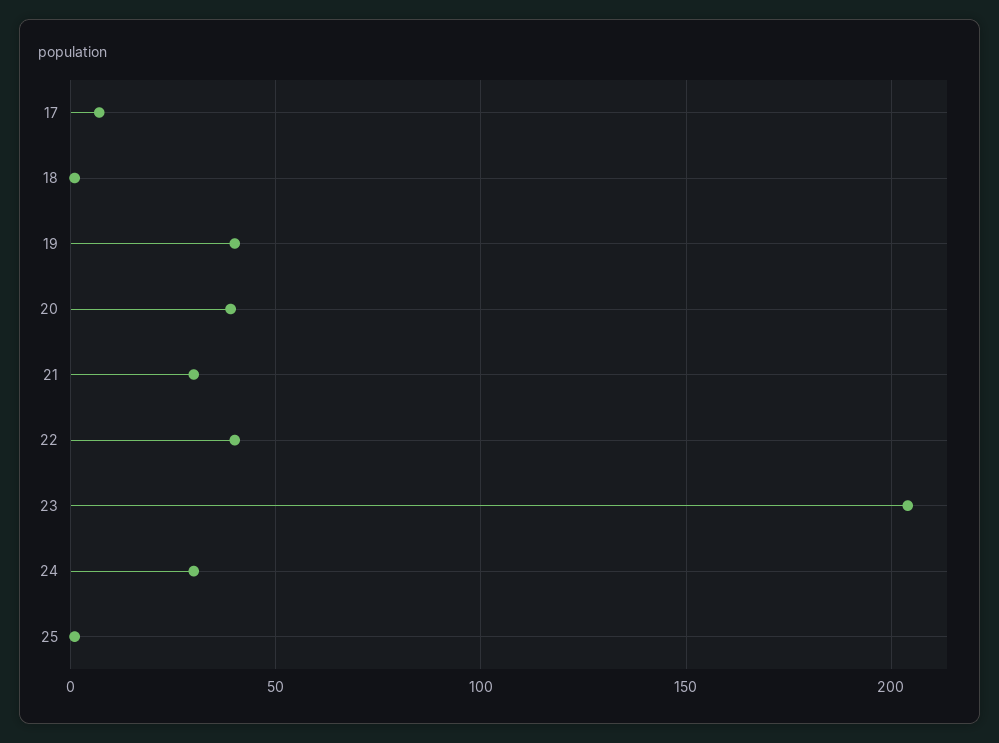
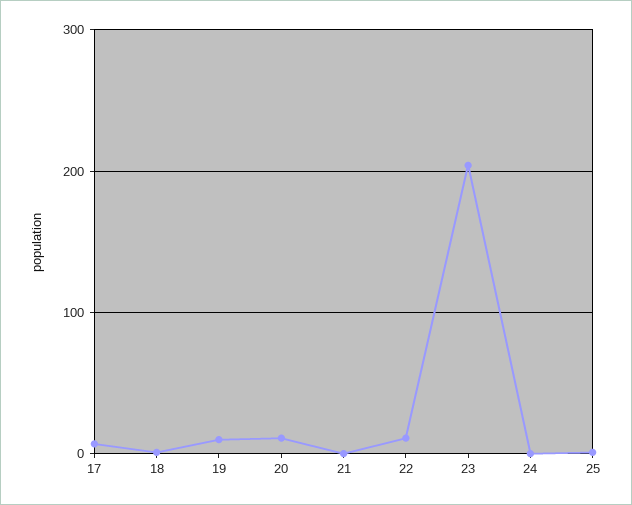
19: 40 -> 10
20: 40 -> 10
21: 30 -> 0
22: 40 -> 10
24: 30 -> 0

